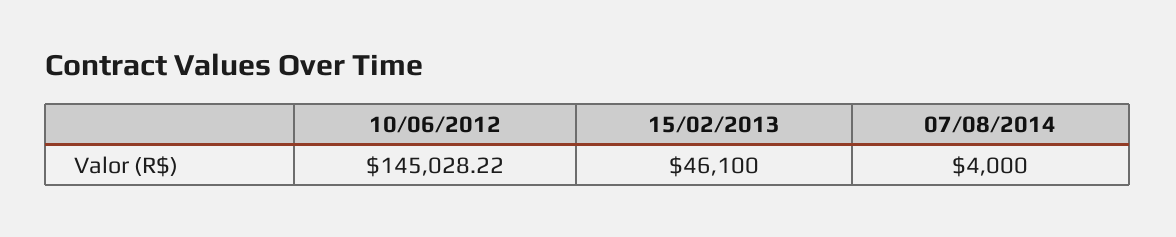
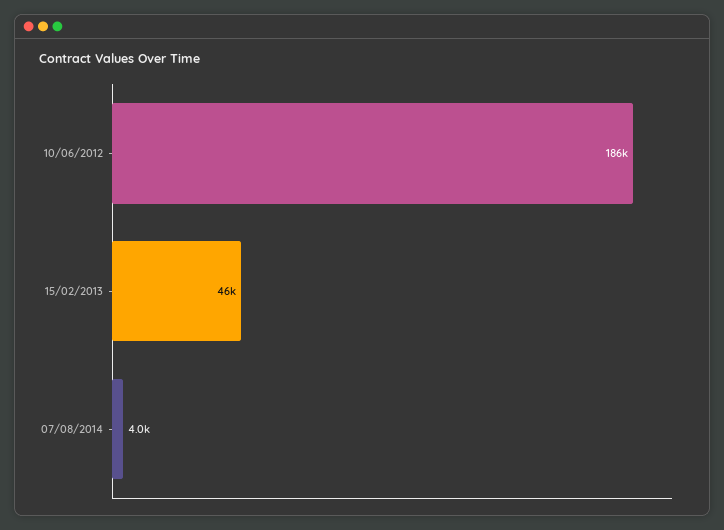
10/06/2012: 145028.22 -> 186000

